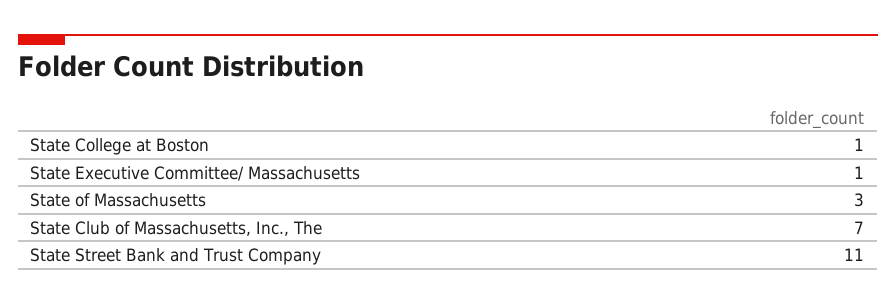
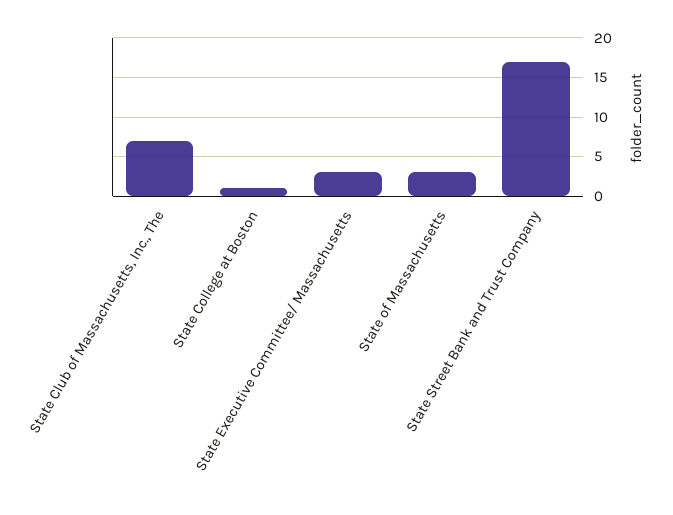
State Executive Committee/ Massachusetts: 1 -> 3
State Street Bank and Trust Company: 11 -> 17

